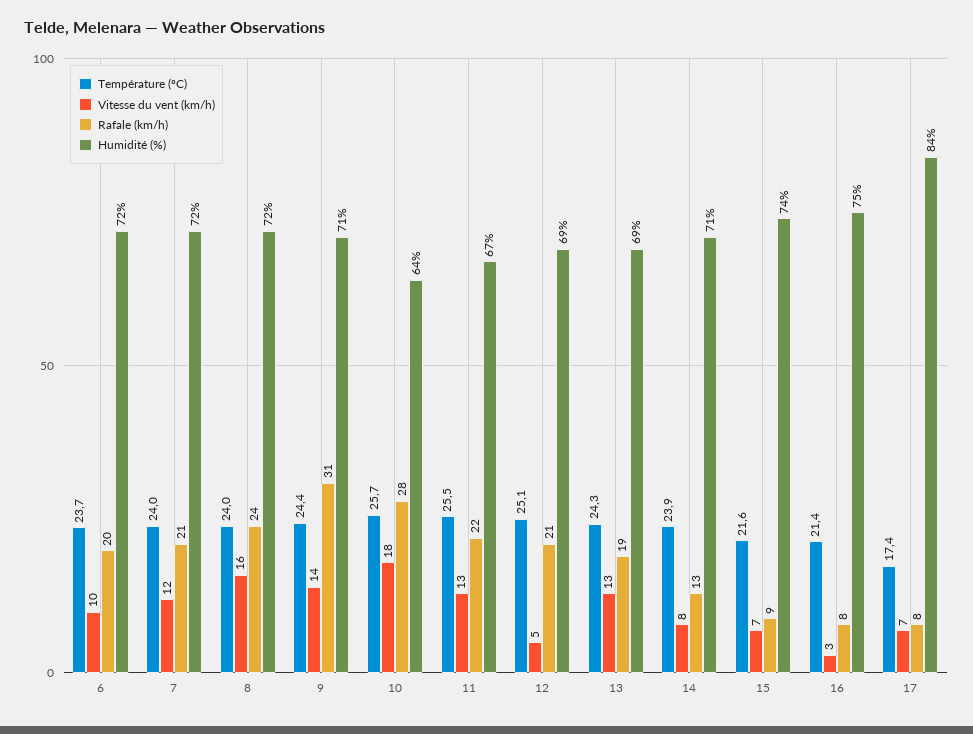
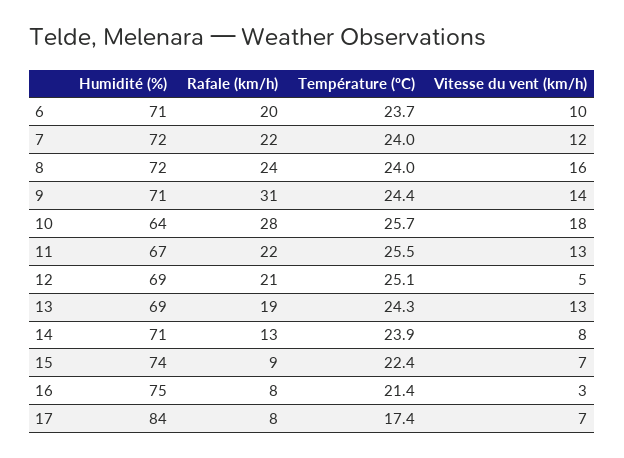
Humidité (%), 6: 72 -> 71
Rafale (km/h), 7: 21 -> 22
Température (ºC), 15: 21.6 -> 22.4

